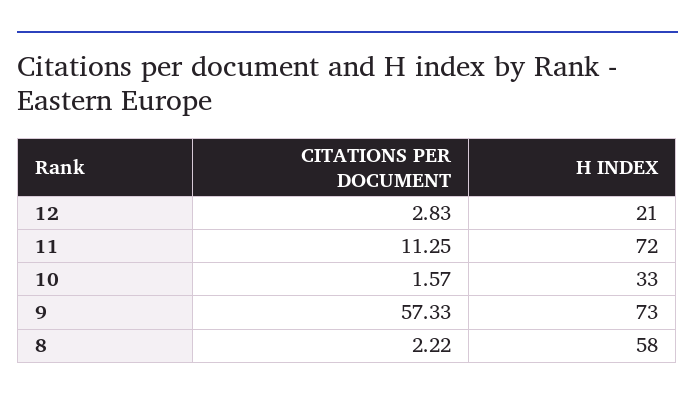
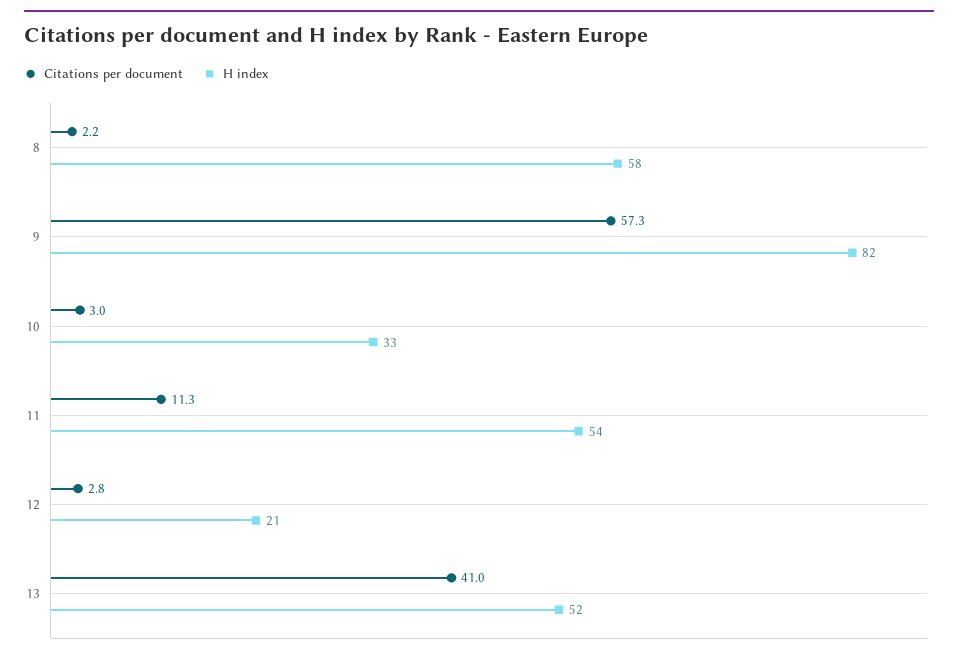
H INDEX, 11: 72 -> 54
CITATIONS PER DOCUMENT, 10: 1.57 -> 3
H INDEX, 9: 73 -> 82
CITATIONS PER DOCUMENT, 13: none -> 41
H INDEX, 13: none -> 52

